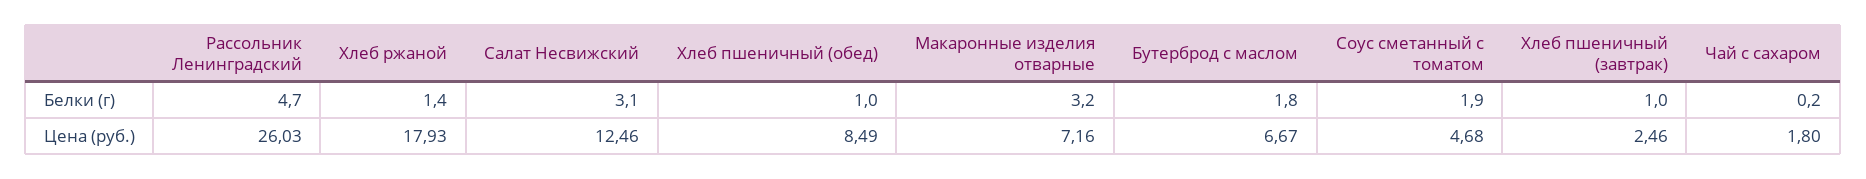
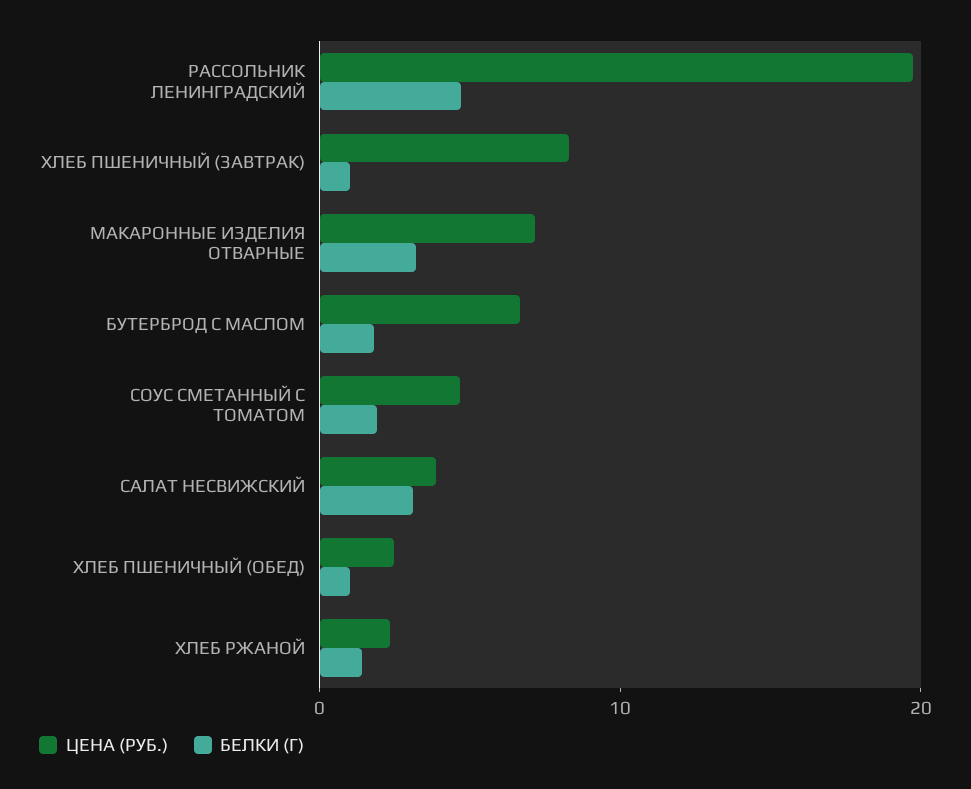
Белки (г), Чай с сахаром: 0.2 -> none
Цена (руб.), Рассольник Ленинградский: 26.03 -> 20
Цена (руб.), Хлеб ржаной: 17.93 -> 2
Цена (руб.), Салат Несвижский: 12.46 -> 4
Цена (руб.), Хлеб пшеничный (обед): 8.49 -> 2
Цена (руб.), Хлеб пшеничный (завтрак): 2.46 -> 8
Цена (руб.), Чай с сахаром: 1.8 -> none

